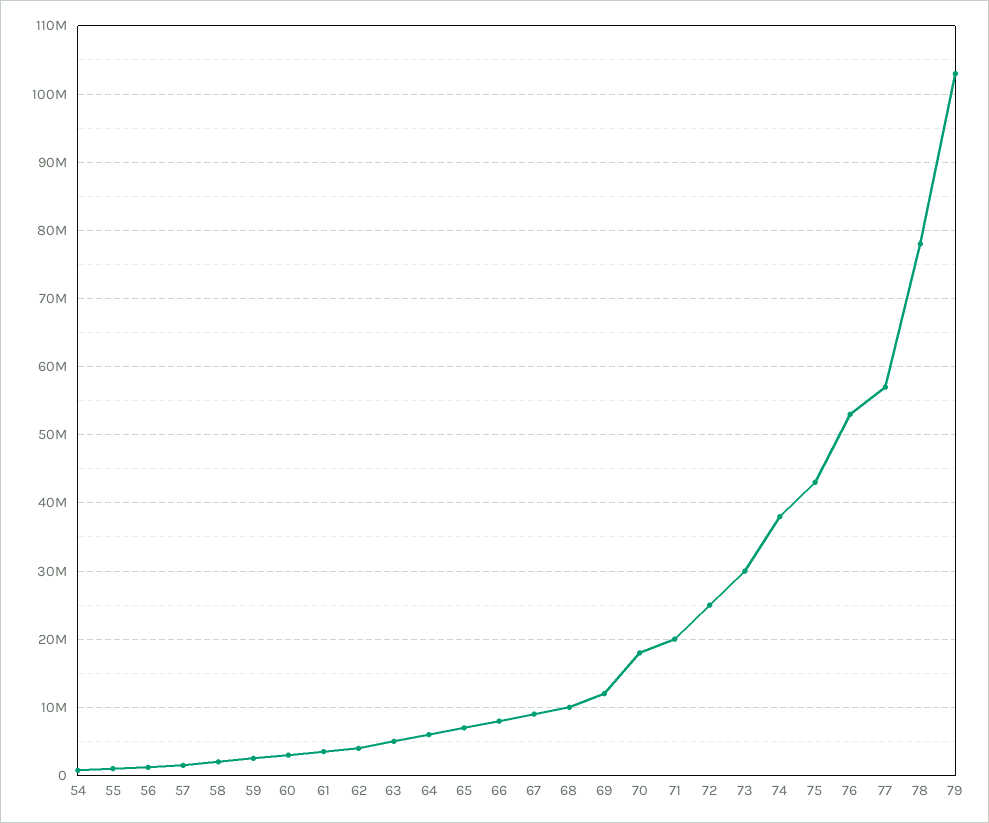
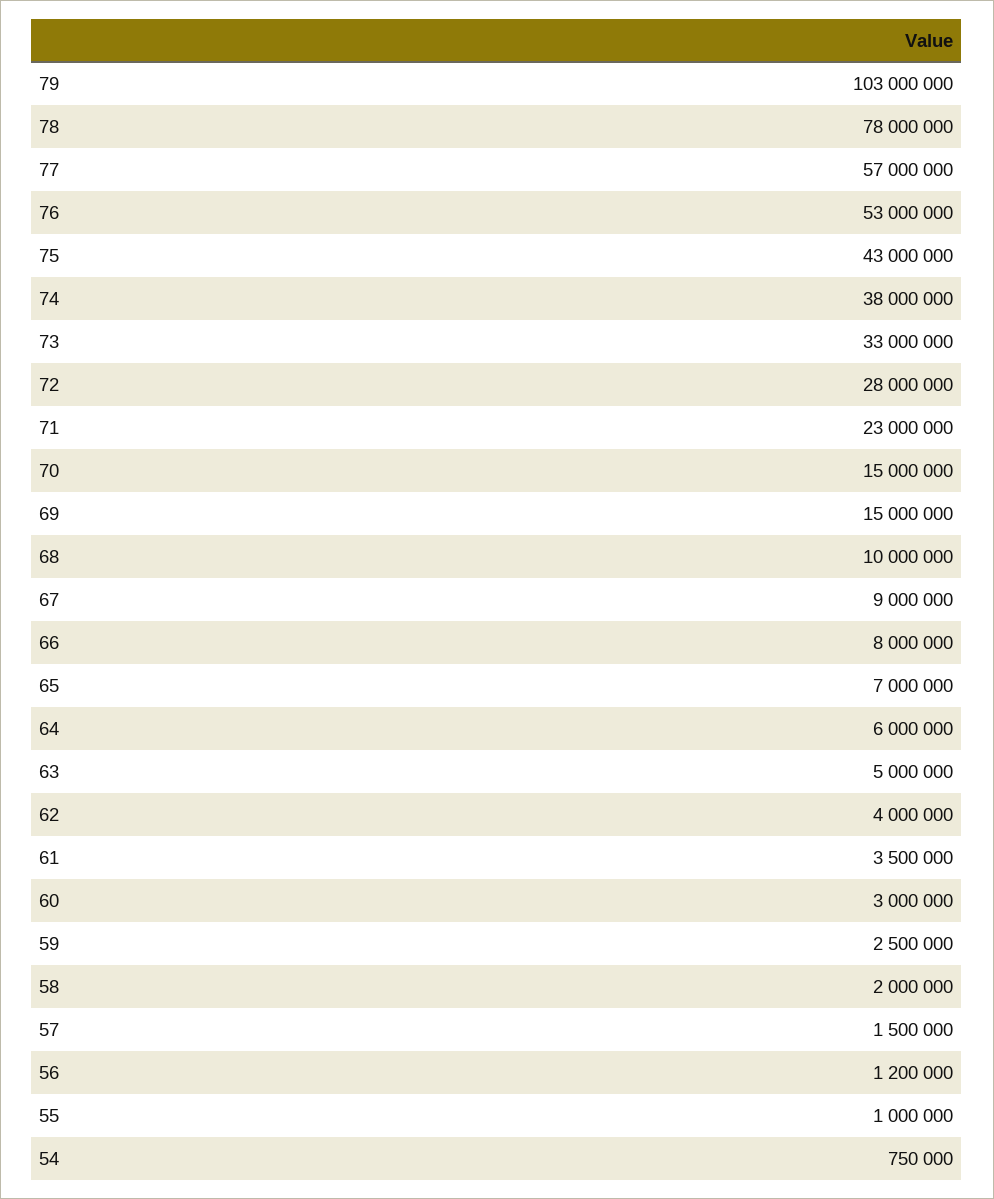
69: 12000000 -> 15000000
70: 18000000 -> 15000000
71: 20000000 -> 23000000
72: 25000000 -> 28000000
73: 30000000 -> 33000000

